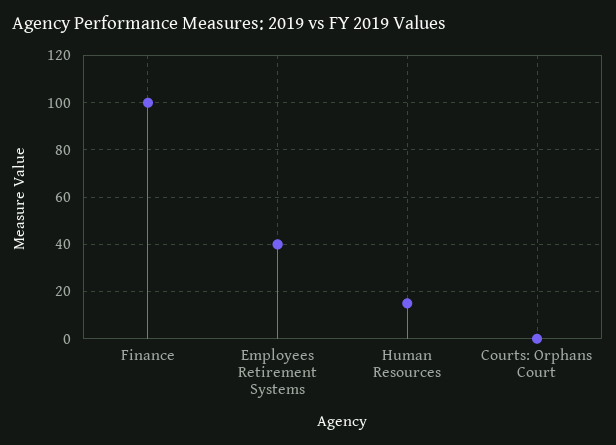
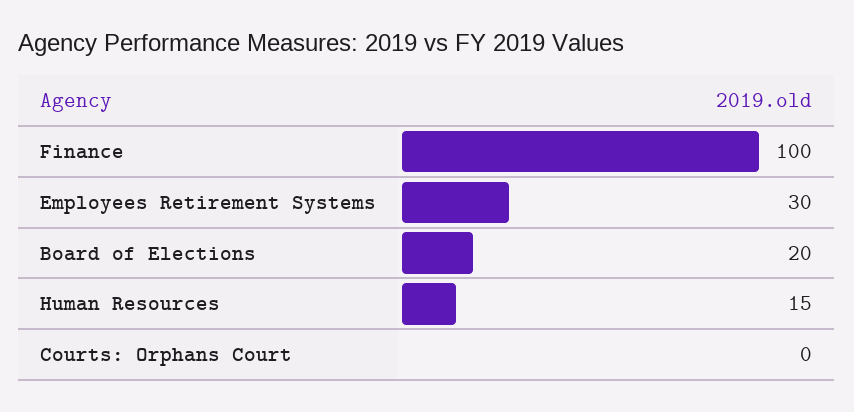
Employees Retirement Systems: 40 -> 30
Board of Elections: none -> 20

